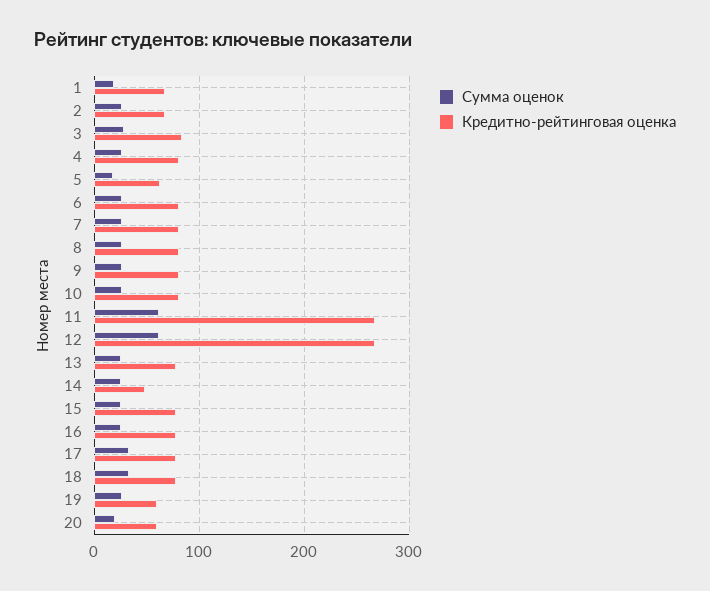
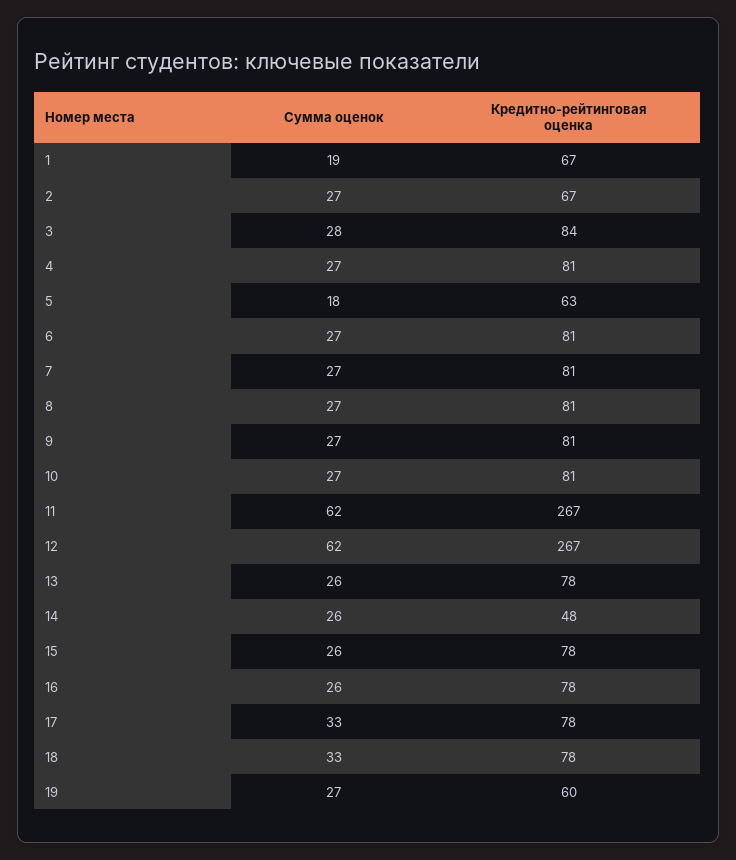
Сумма оценок, 20: 20 -> none
Кредитно-рейтинговая оценка, 20: 60 -> none

